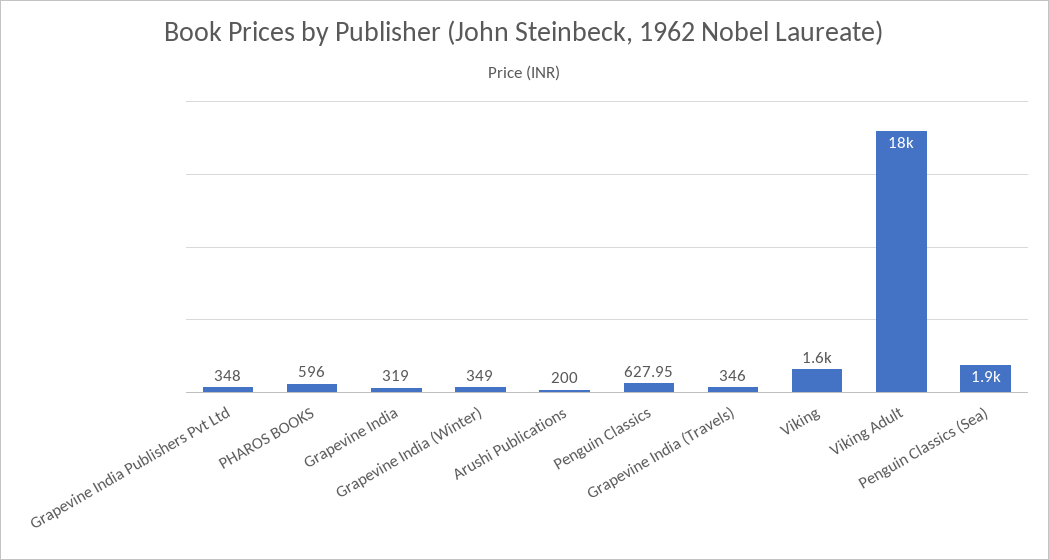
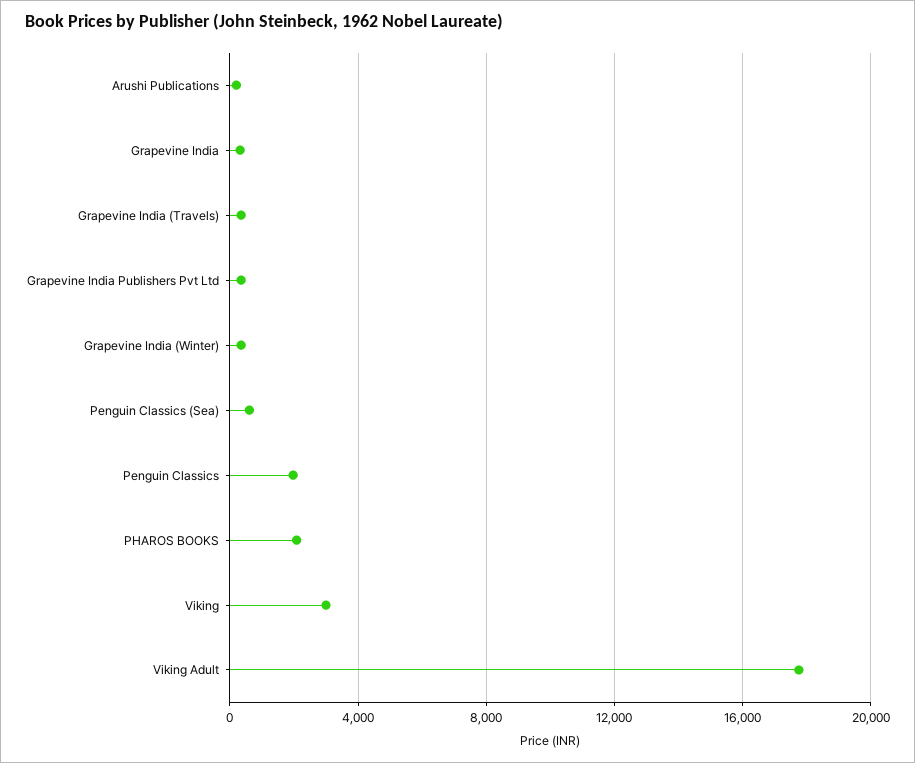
PHAROS BOOKS: 596 -> 2000
Penguin Classics: 627.95 -> 2000
Viking: 1600 -> 3000
Penguin Classics (Sea): 1900 -> 500

